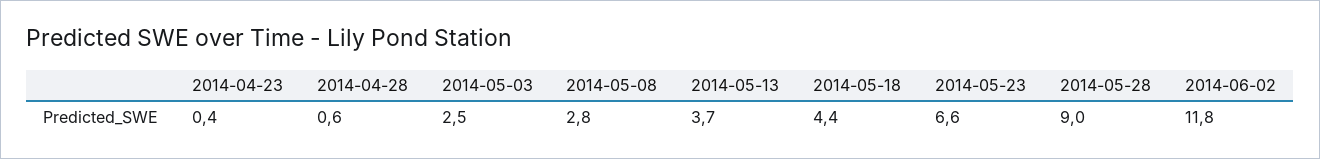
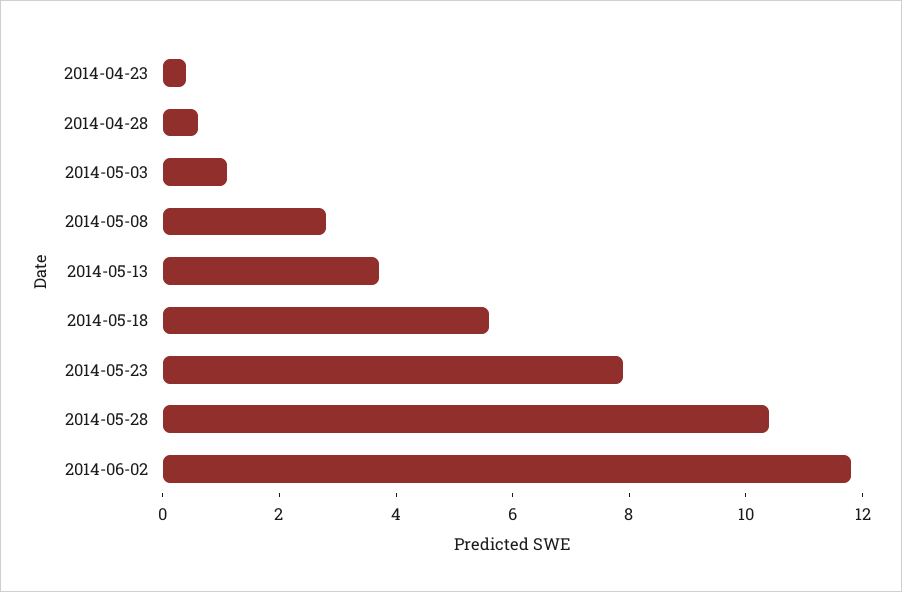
2014-05-03: 2.5 -> 1
2014-05-18: 4.4 -> 5.5
2014-05-23: 6.6 -> 8
2014-05-28: 9 -> 10.5

